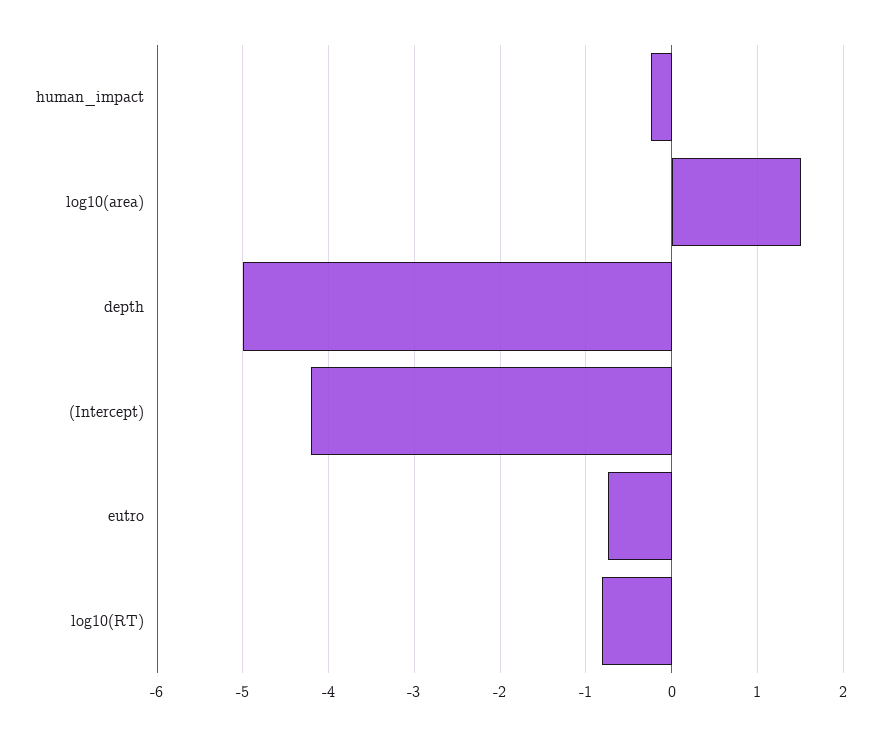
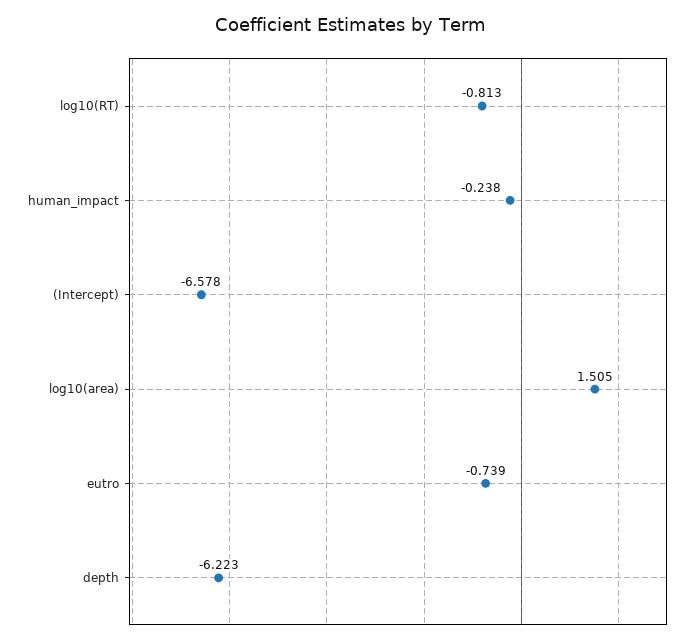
depth: -5 -> -6.223
(Intercept): -4.2 -> -6.578

